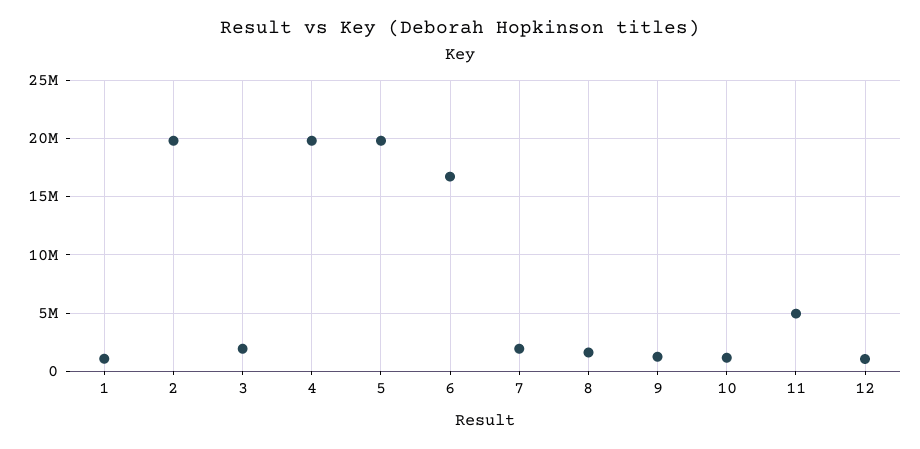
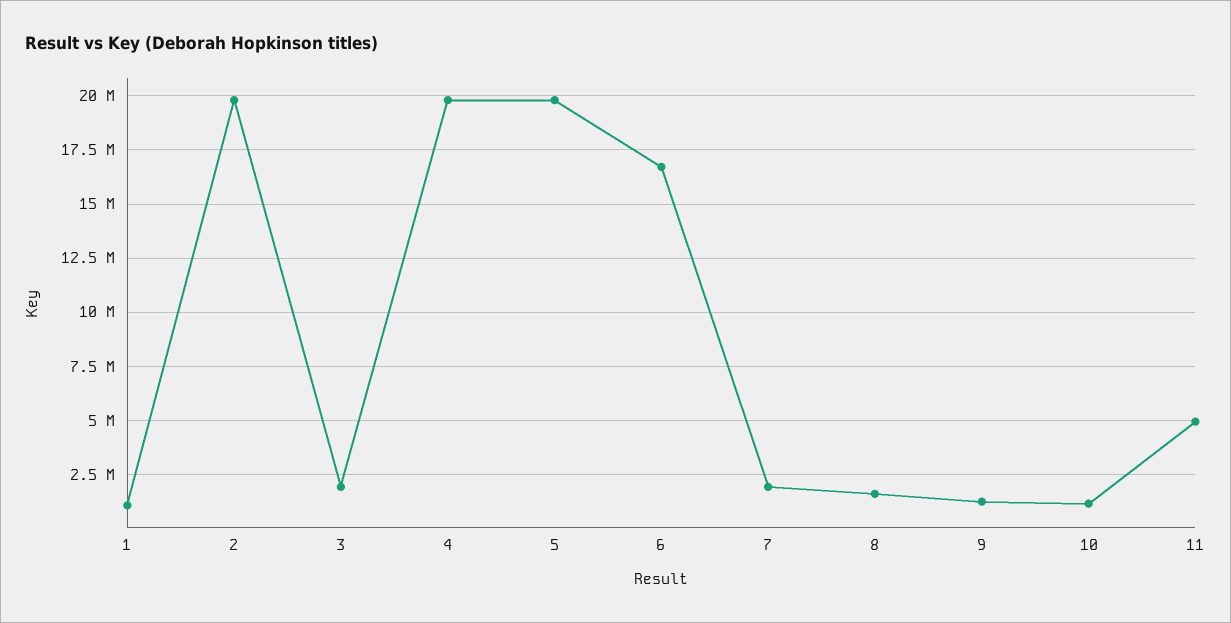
12: 1000000 -> none

